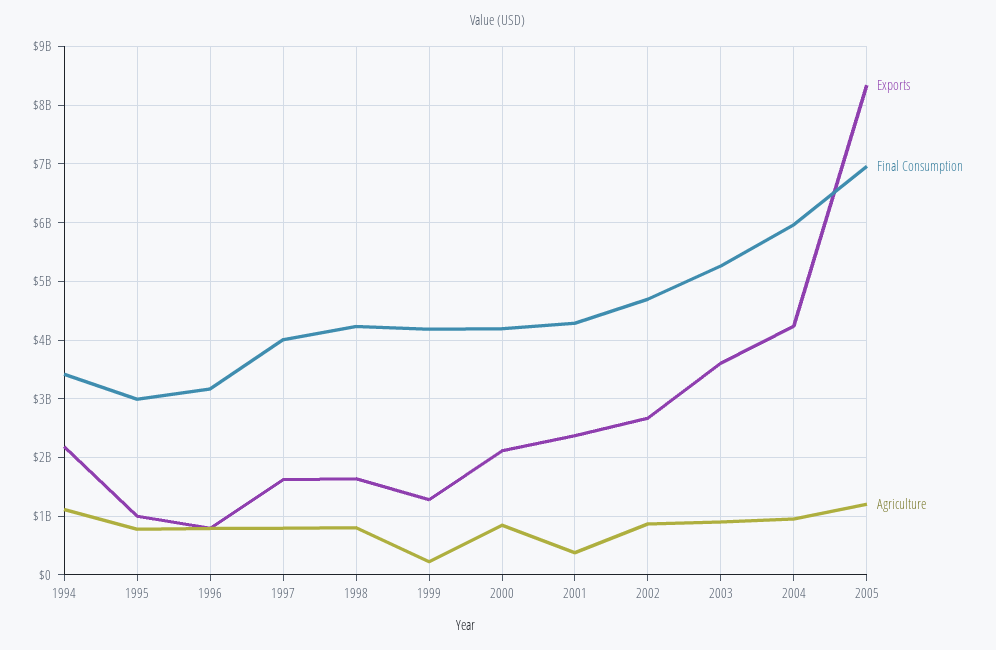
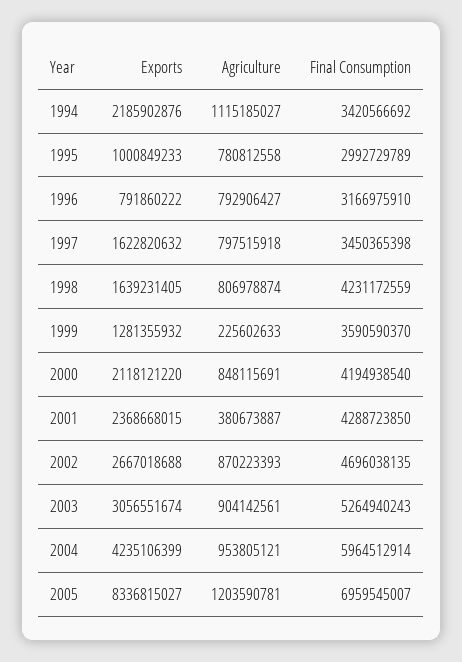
Final Consumption, 1997: 4000000000 -> 3450365398
Final Consumption, 1999: 4200000000 -> 3590590370
Exports, 2003: 3600000000 -> 3056551674

